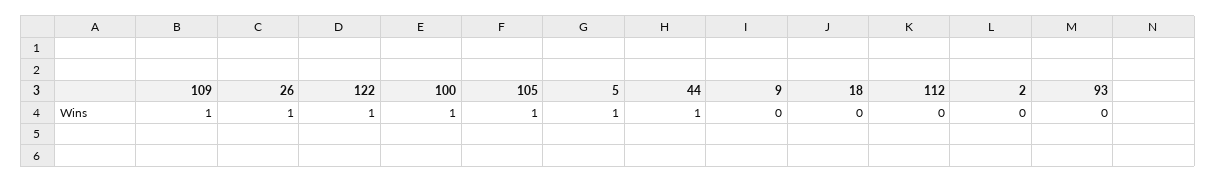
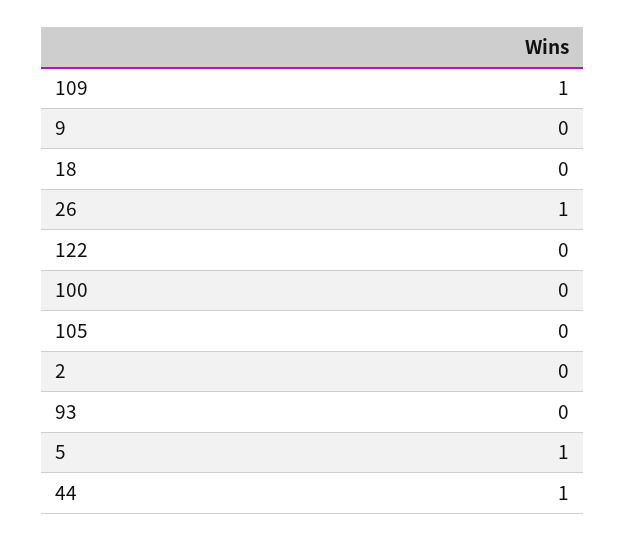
122: 1 -> 0
100: 1 -> 0
105: 1 -> 0
112: 0 -> none

